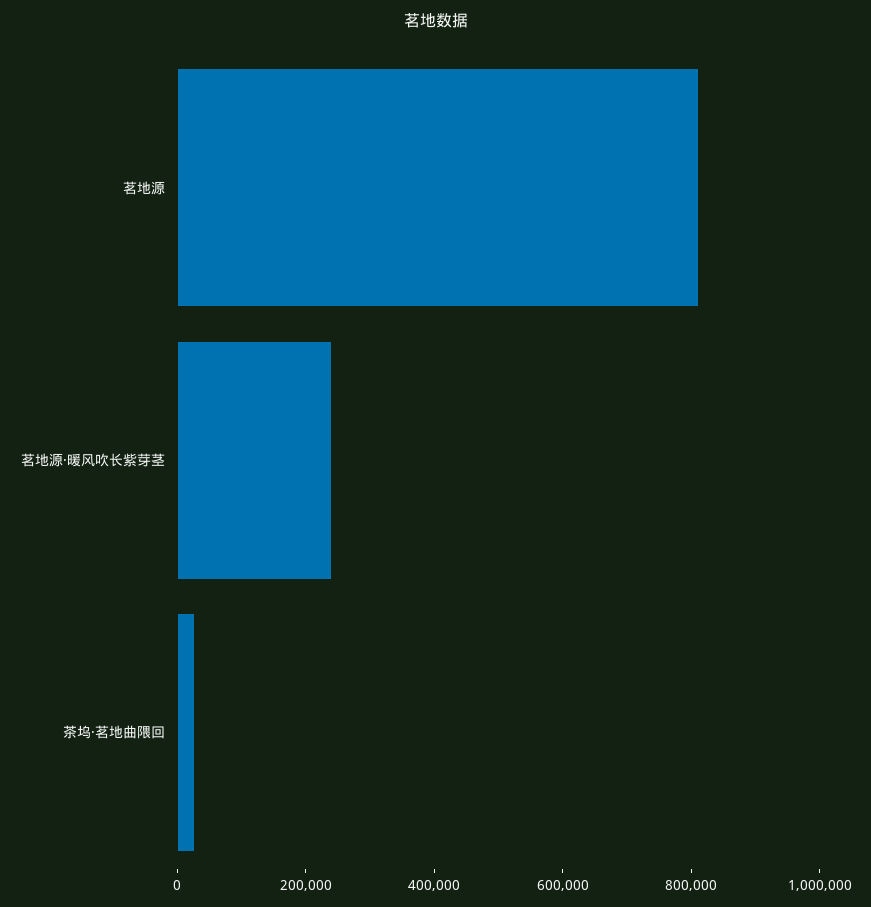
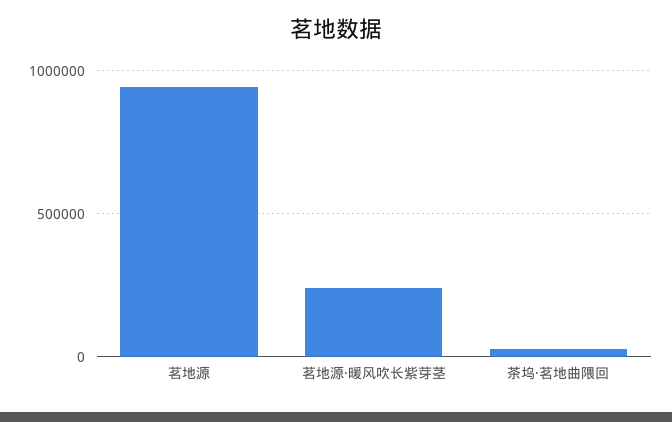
茗地源: 800000 -> 950000

